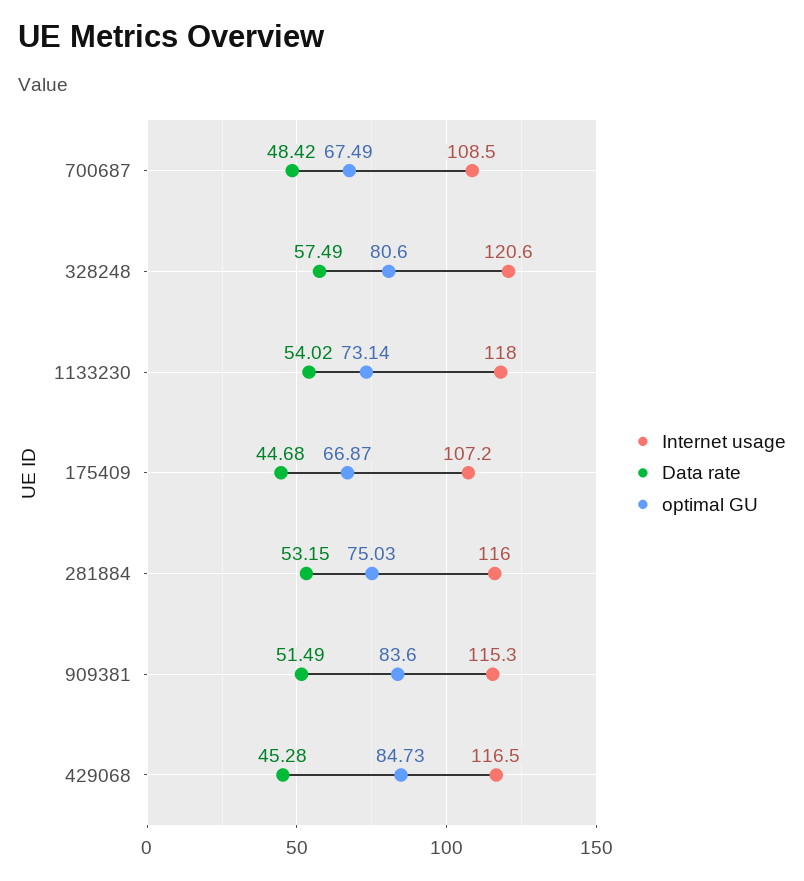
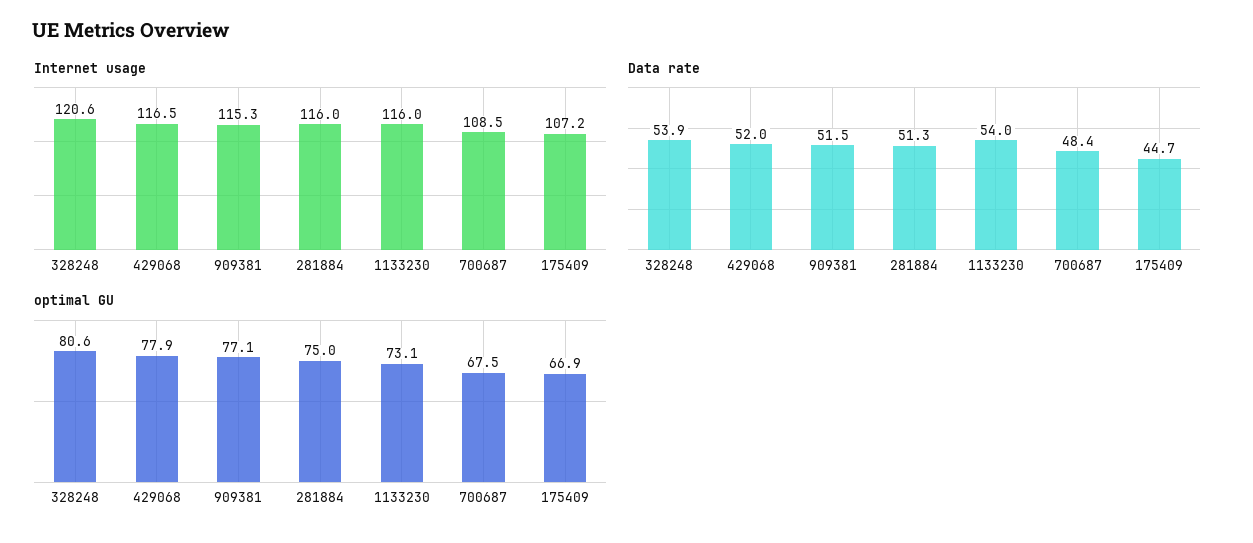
Data rate, 328248: 57.49 -> 53.9
Internet usage, 1133230: 118 -> 116
Data rate, 281884: 53.15 -> 51.3
optimal GU, 909381: 83.6 -> 77.1
Data rate, 429068: 45.28 -> 52
optimal GU, 429068: 84.73 -> 77.9

